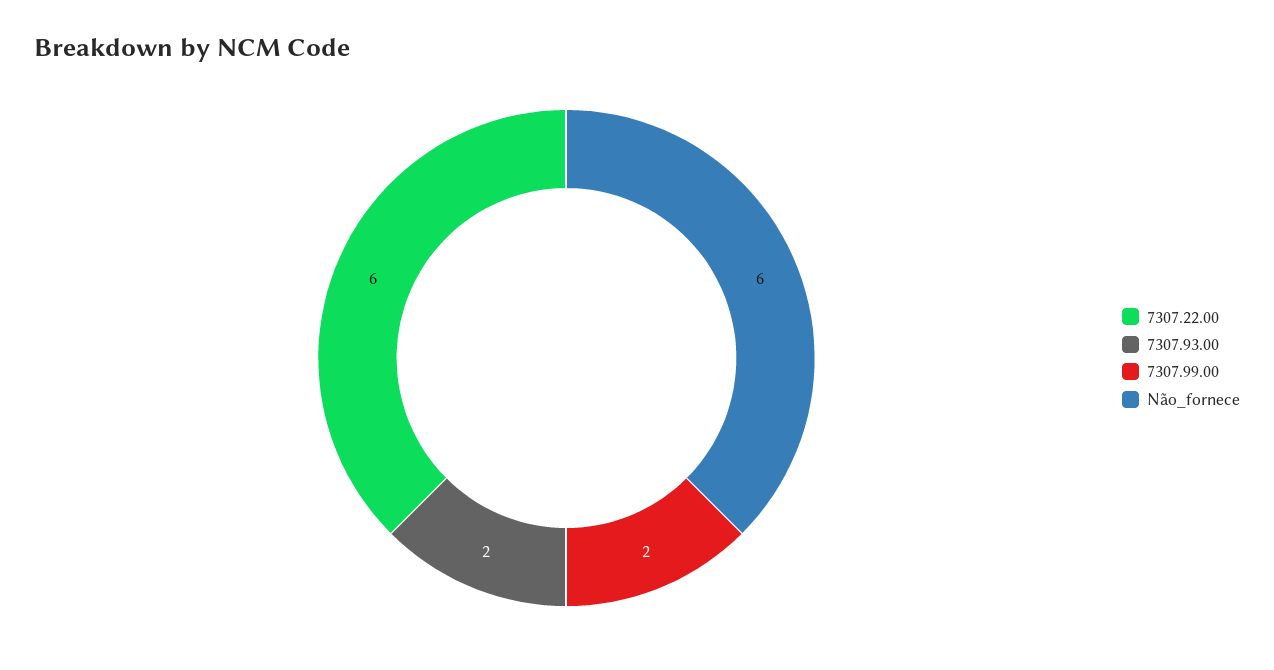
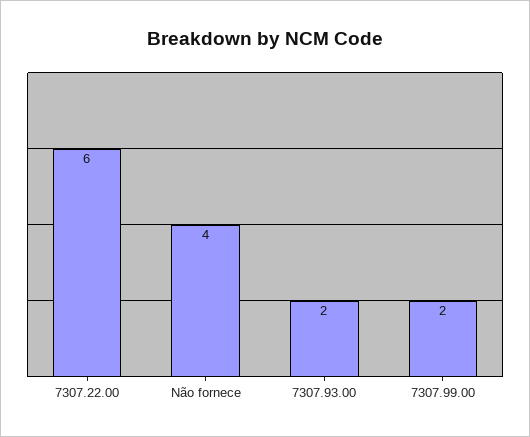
Não_fornece: 6 -> 4

